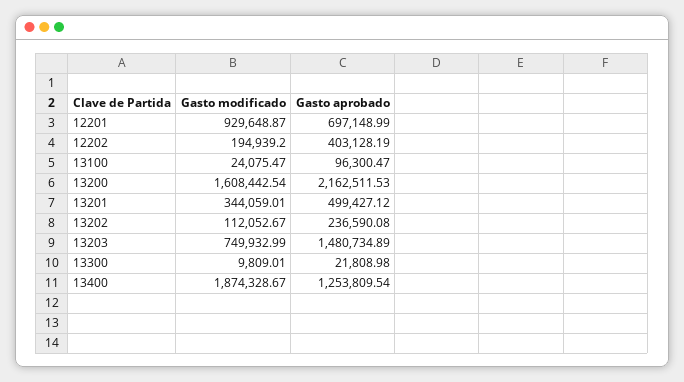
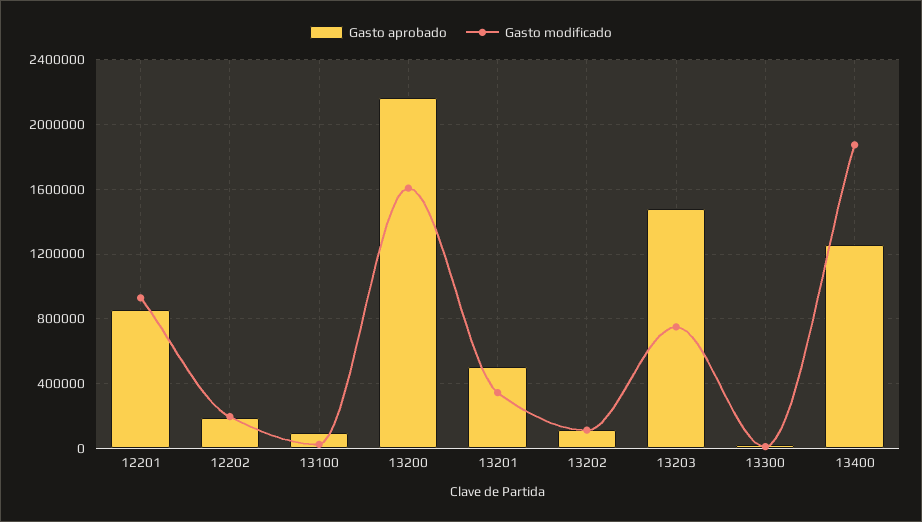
Gasto aprobado, 12201: 697148.99 -> 850000
Gasto aprobado, 12202: 403128.19 -> 200000
Gasto aprobado, 13202: 236590.08 -> 100000

